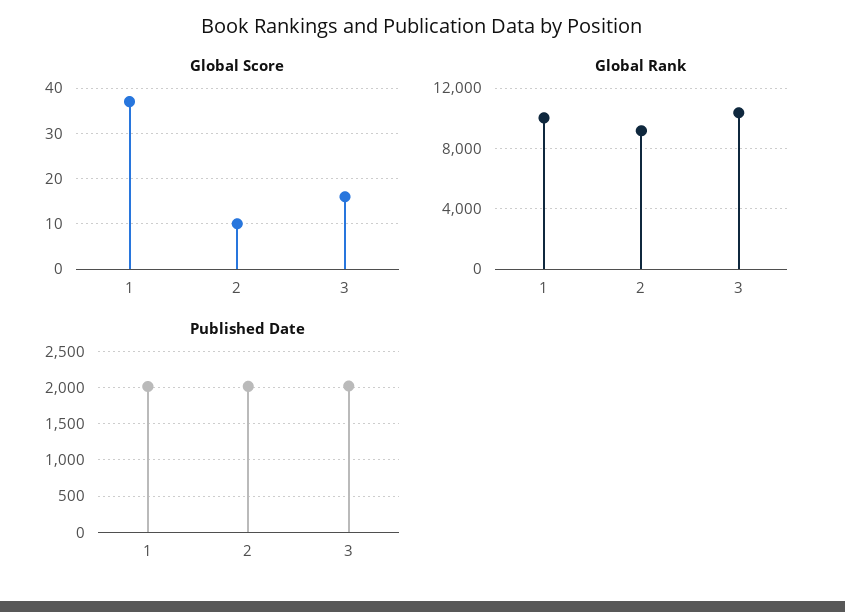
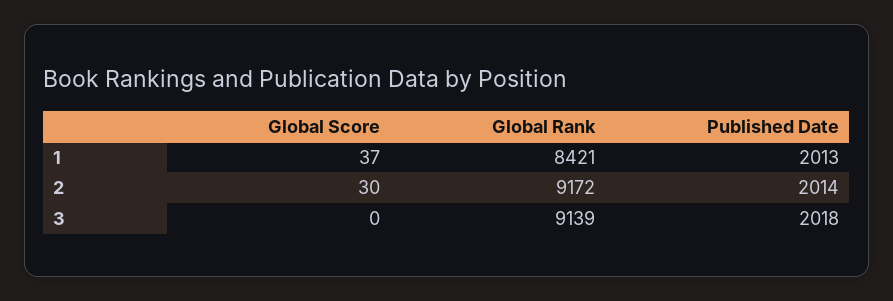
Global Score, 2: 10 -> 30
Global Score, 3: 15 -> 0
Global Rank, 1: 10000 -> 8421
Global Rank, 3: 10500 -> 9139

